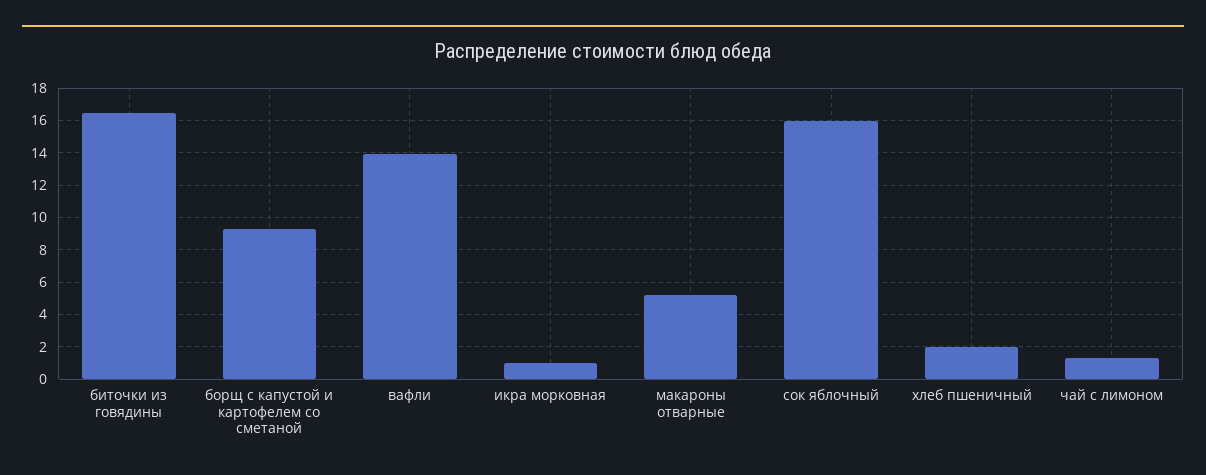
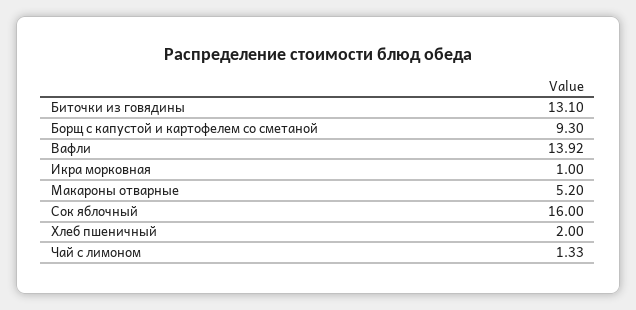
биточки из говядины: 16.5 -> 13.1

